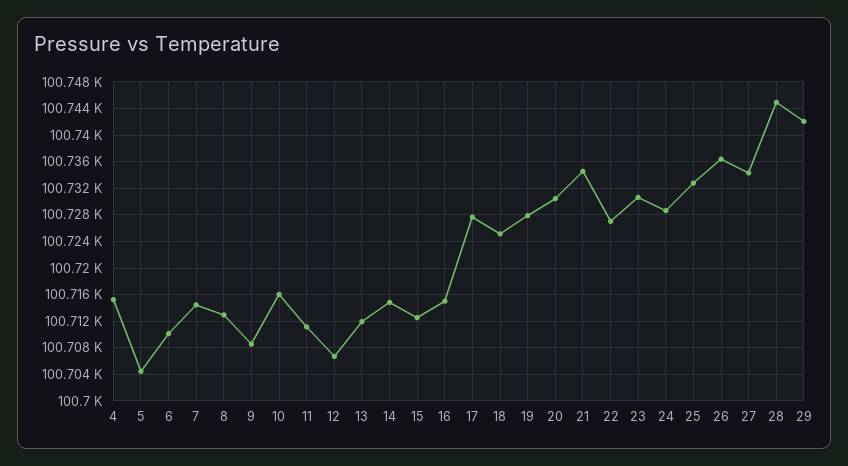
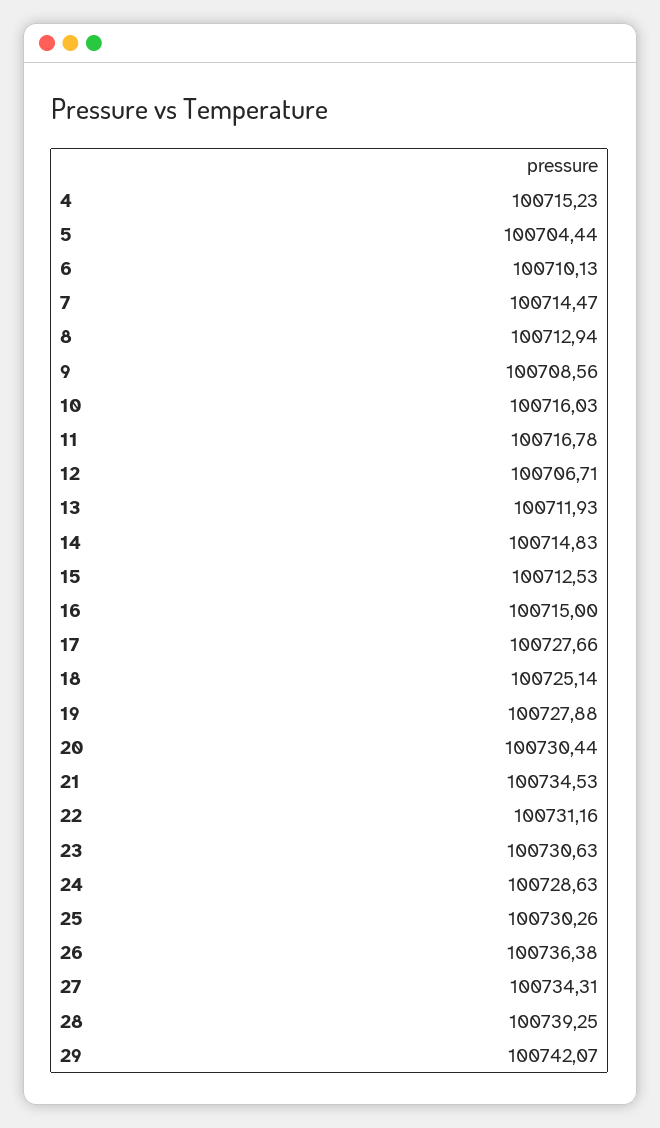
11: 100711 -> 100716.78
22: 100727 -> 100731.16
25: 100733 -> 100730.26
28: 100745 -> 100739.25

